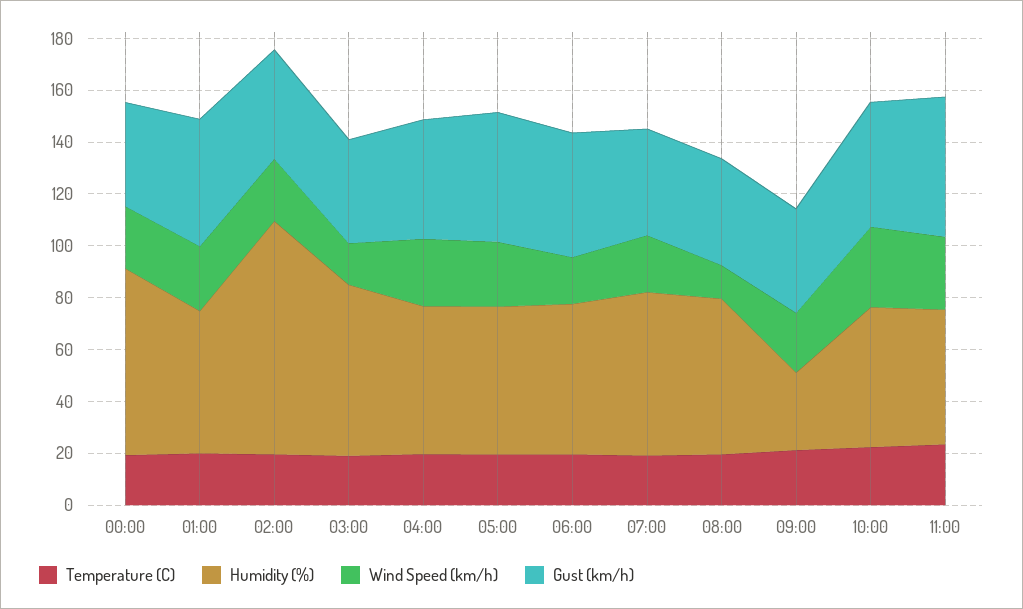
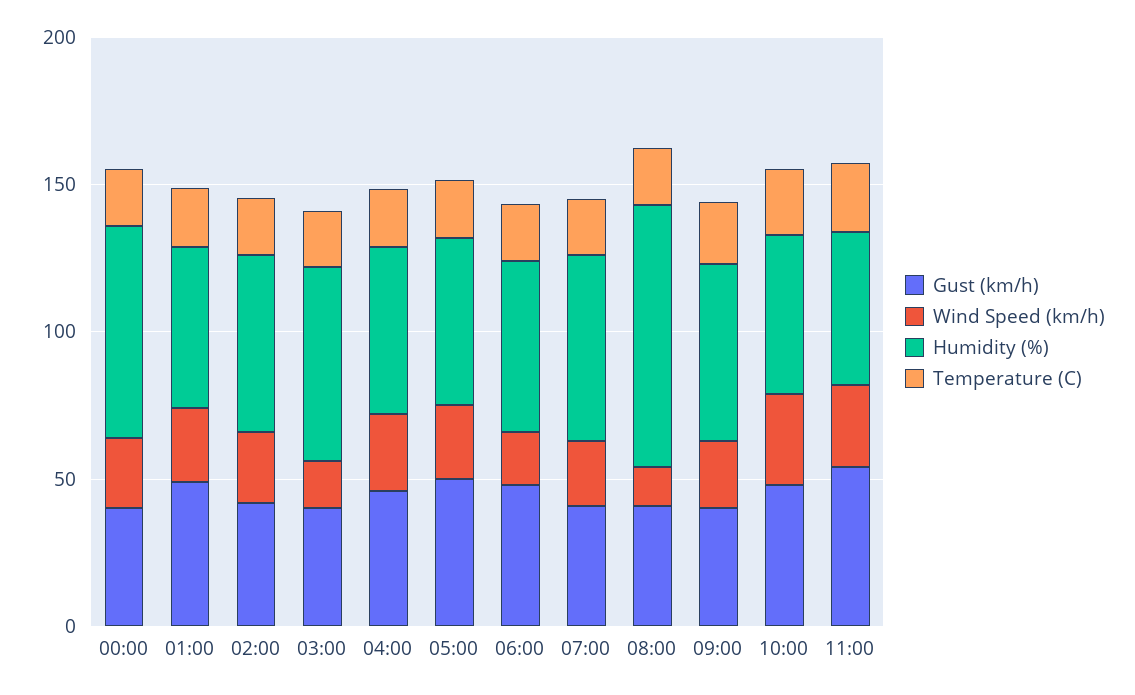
Humidity (%), 02:00: 90 -> 60
Humidity (%), 08:00: 60 -> 90
Humidity (%), 09:00: 30 -> 60

